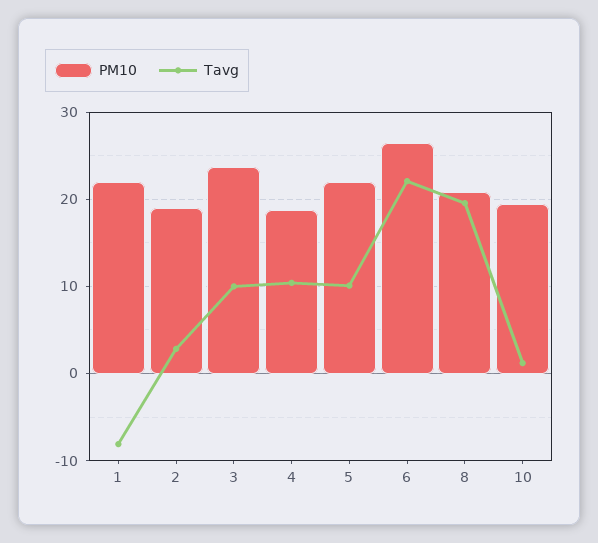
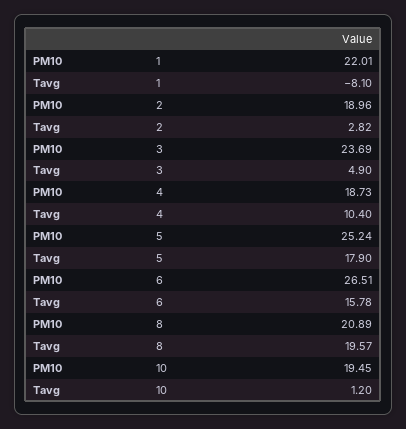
Tavg, 3: 10 -> 4.9
PM10, 5: 22 -> 25.24
Tavg, 5: 10 -> 17.9
Tavg, 6: 22 -> 15.78

